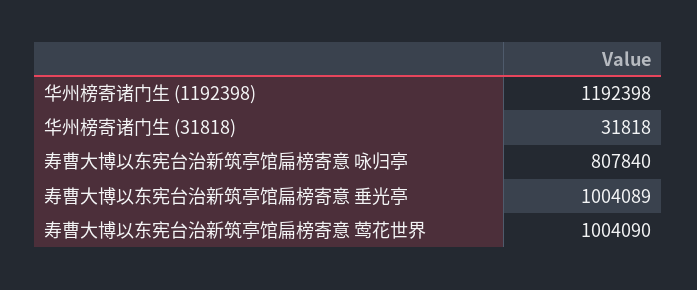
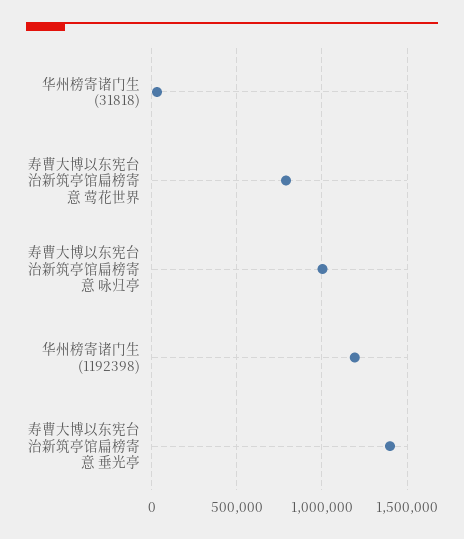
寿曹大博以东宪台治新筑亭馆扁榜寄意 咏归亭: 807840 -> 1000000
寿曹大博以东宪台治新筑亭馆扁榜寄意 垂光亭: 1004089 -> 1400000
寿曹大博以东宪台治新筑亭馆扁榜寄意 莺花世界: 1004090 -> 800000

